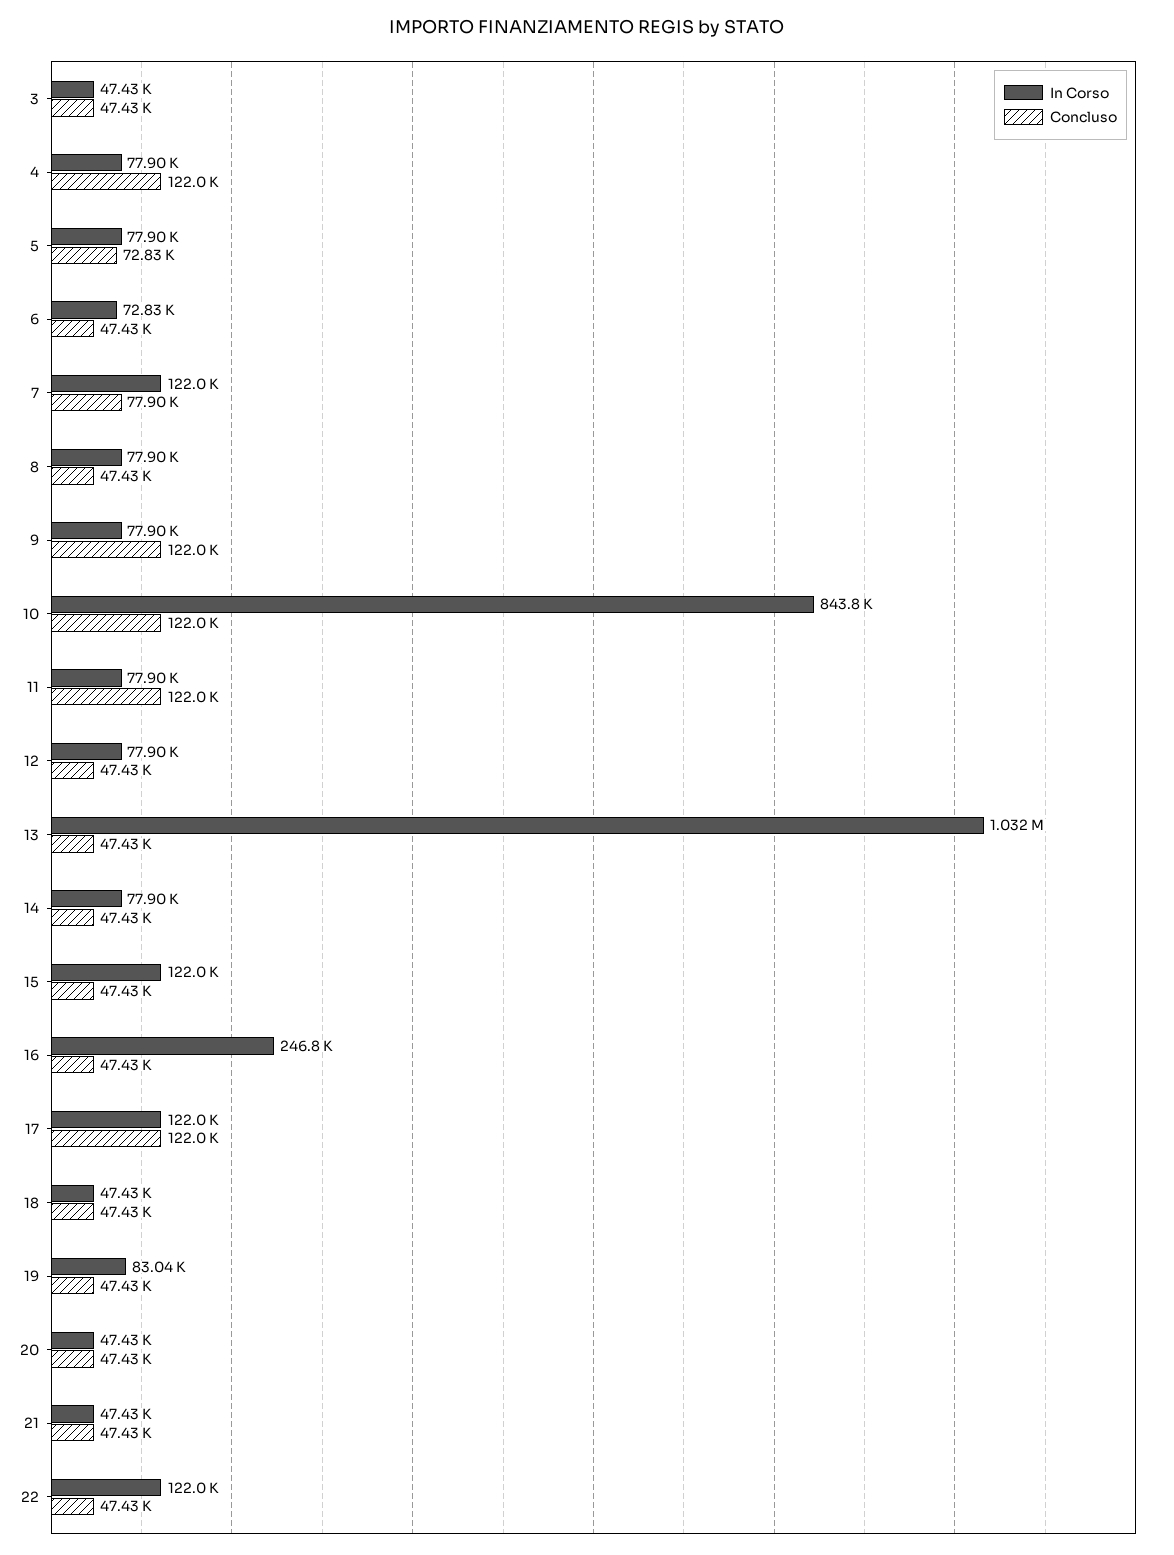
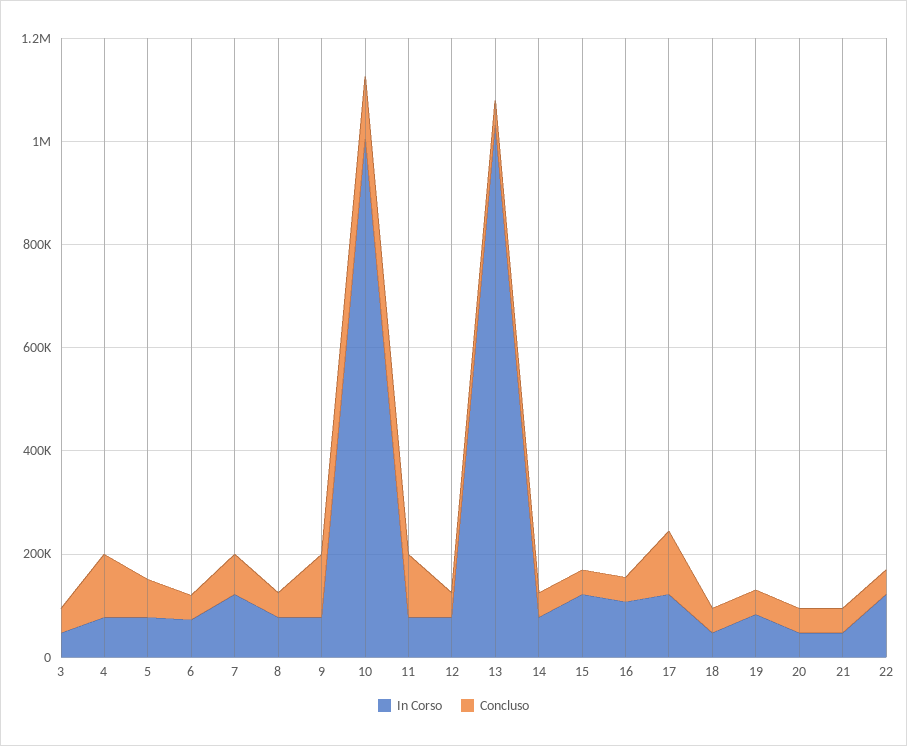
In Corso, 10: 843800 -> 1000000
In Corso, 16: 246800 -> 100000

